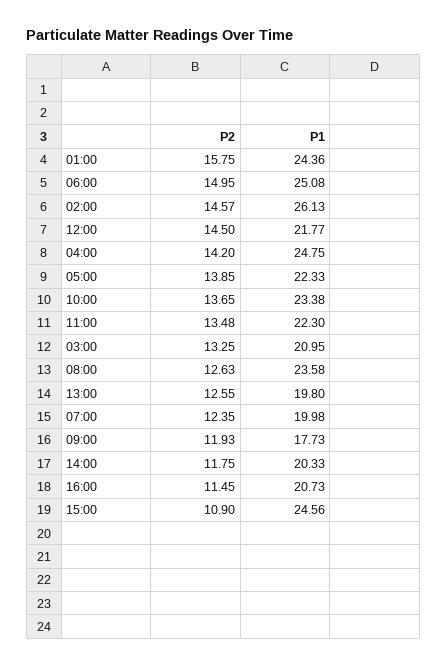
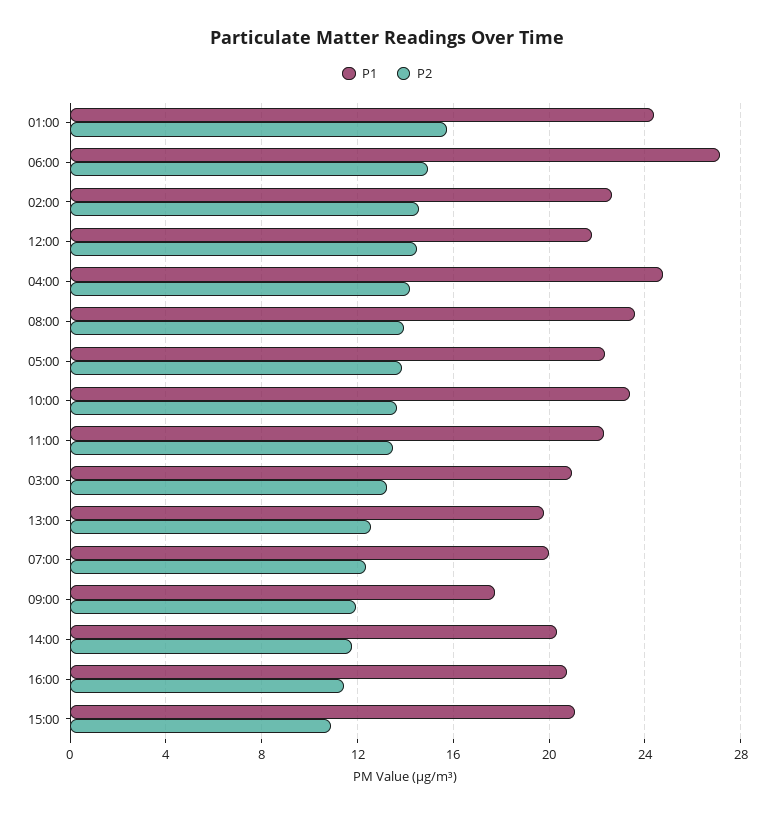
P1, 06:00: 25.08 -> 27
P1, 02:00: 26.13 -> 22.5
P2, 08:00: 12.63 -> 14
P1, 15:00: 24.56 -> 21

